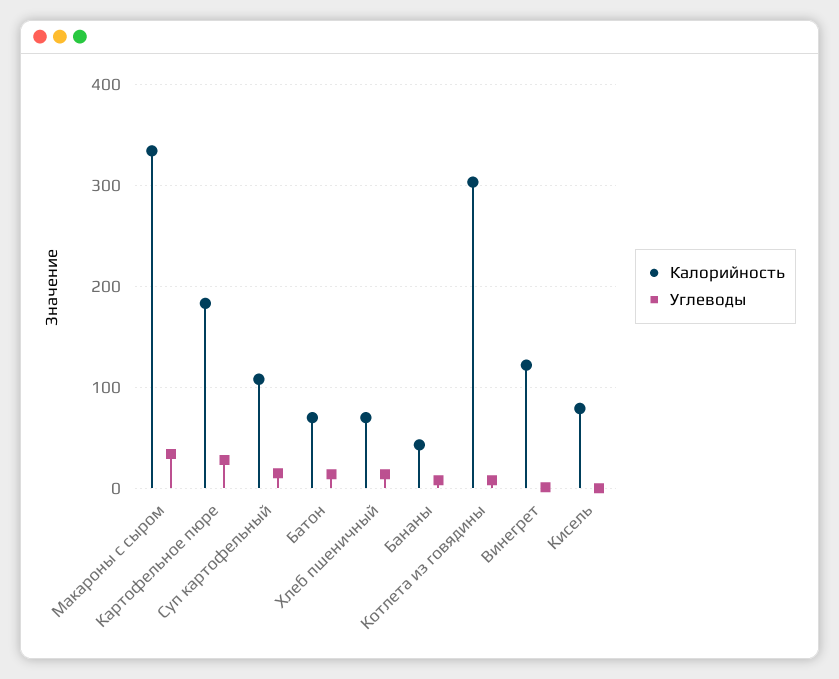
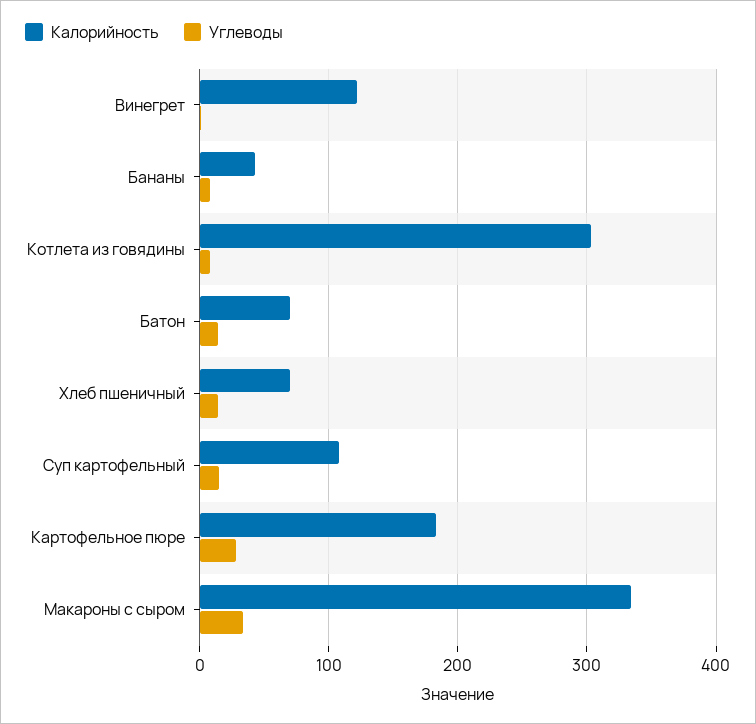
Калорийность, Кисель: 80 -> none
Углеводы, Кисель: 0 -> none

